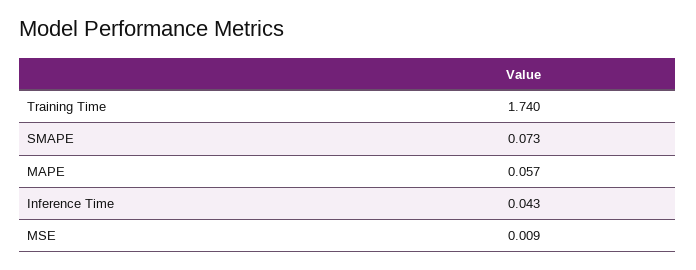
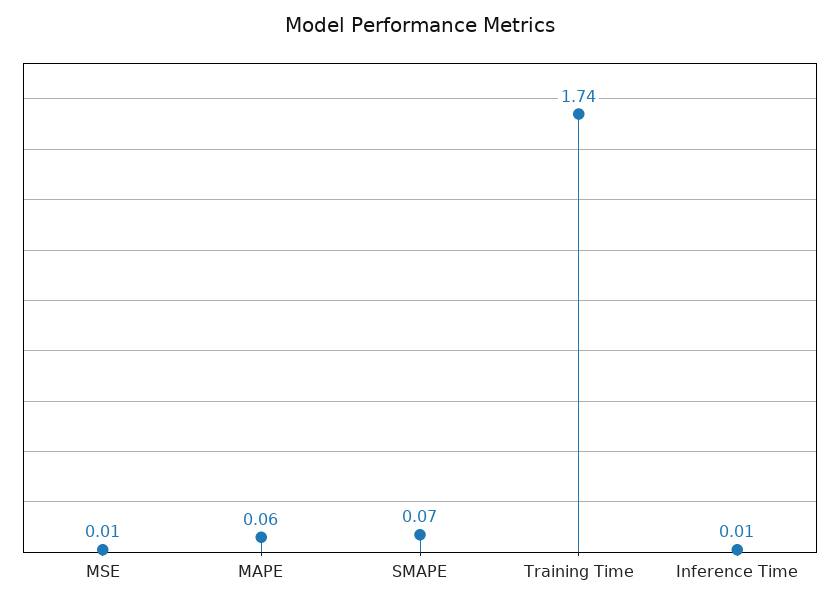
Inference Time: 0.043 -> 0.01

